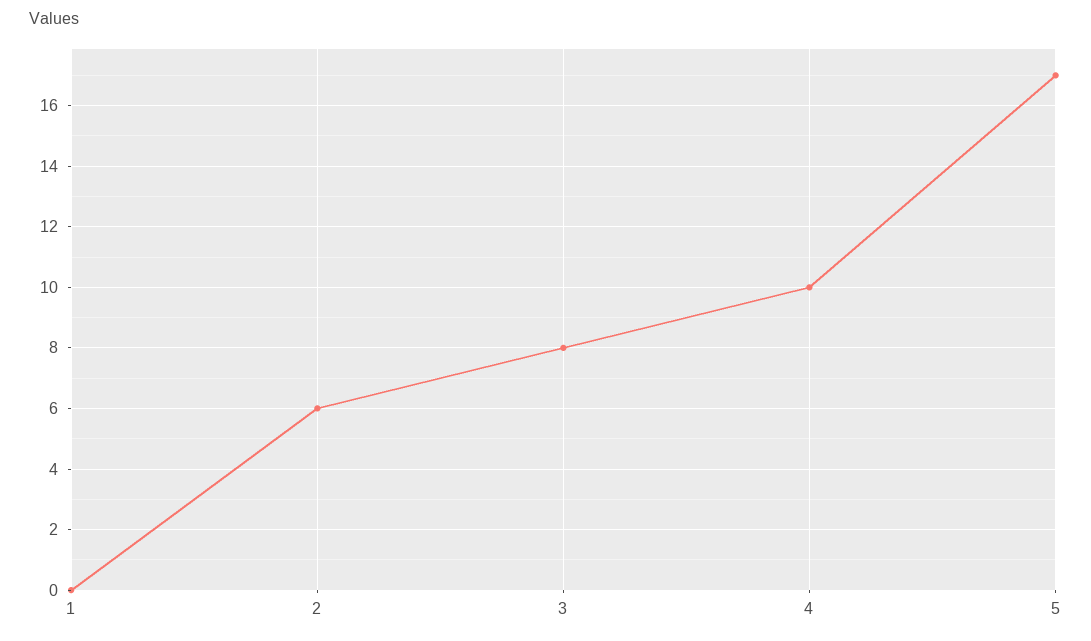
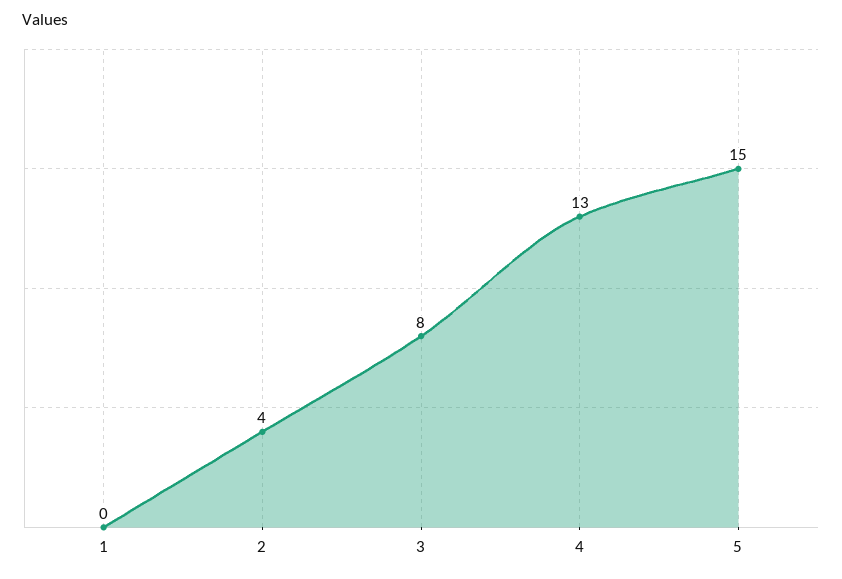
2: 6 -> 4
4: 10 -> 13
5: 17 -> 15

